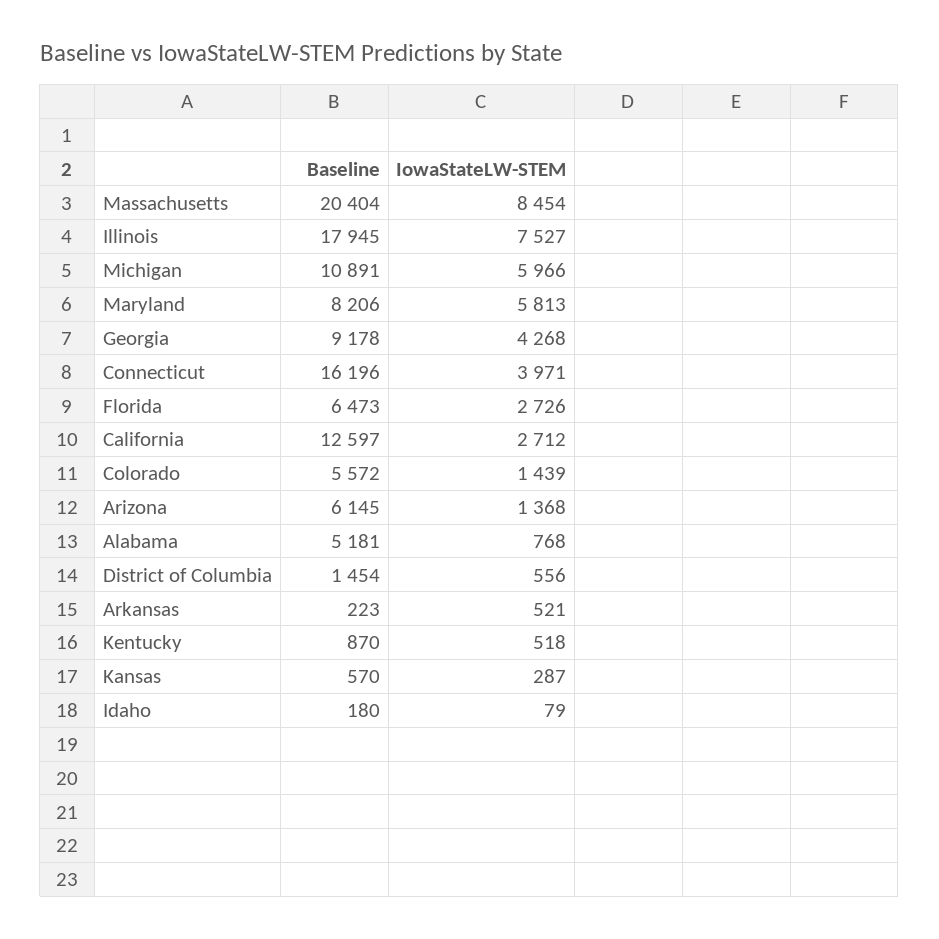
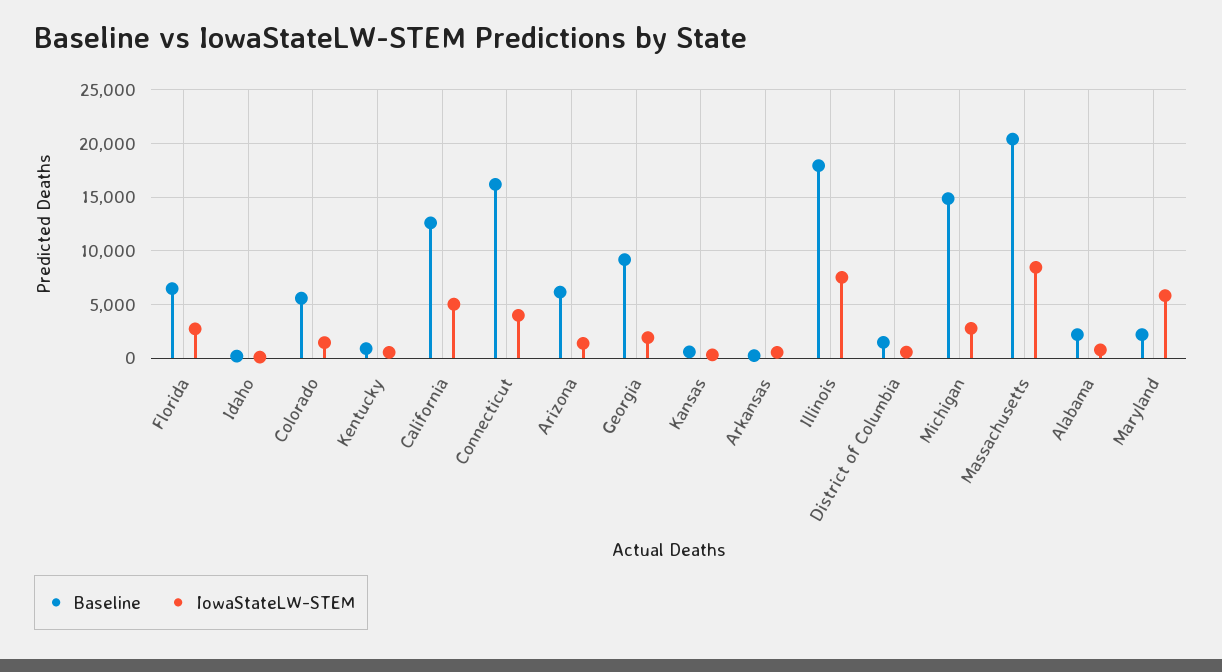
Baseline, Michigan: 10891 -> 15000
IowaStateLW-STEM, Michigan: 5966 -> 3000
Baseline, Maryland: 8206 -> 2000
IowaStateLW-STEM, Georgia: 4268 -> 2000
IowaStateLW-STEM, California: 2712 -> 5000
Baseline, Alabama: 5181 -> 2000

